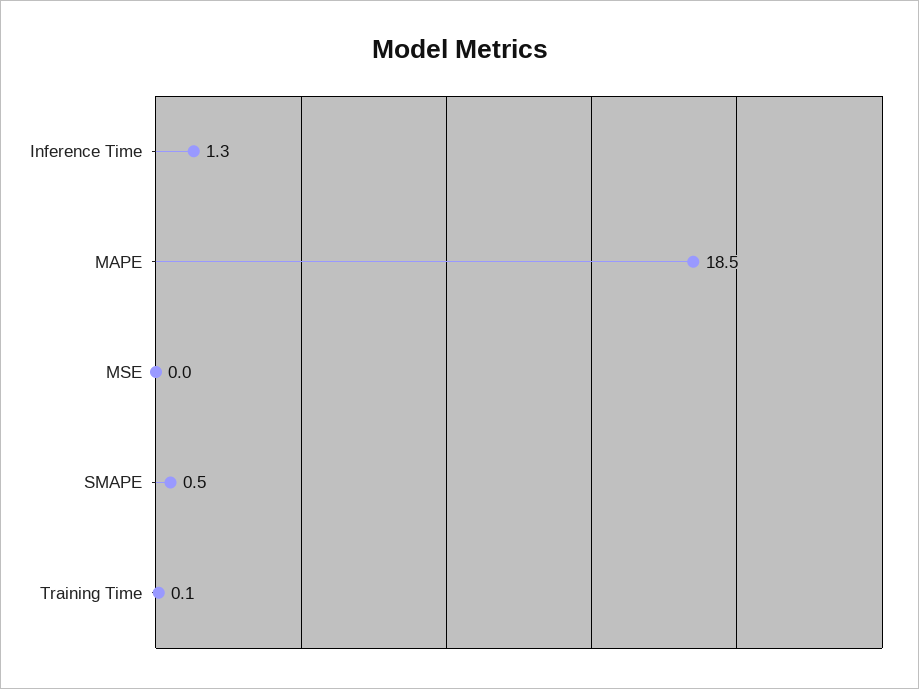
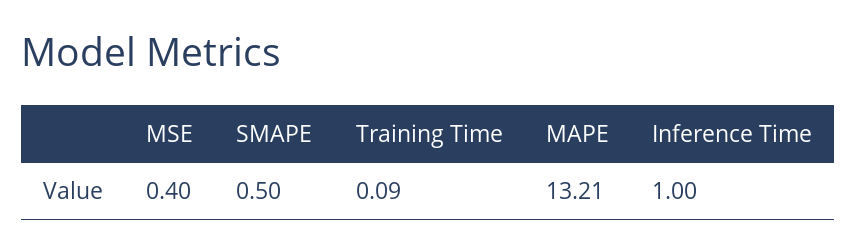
Inference Time: 1.3 -> 1
MAPE: 18.5 -> 13.21
MSE: 0 -> 0.4

